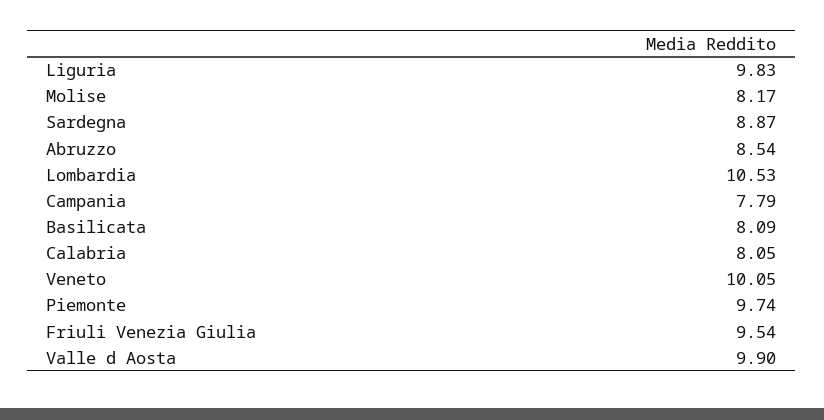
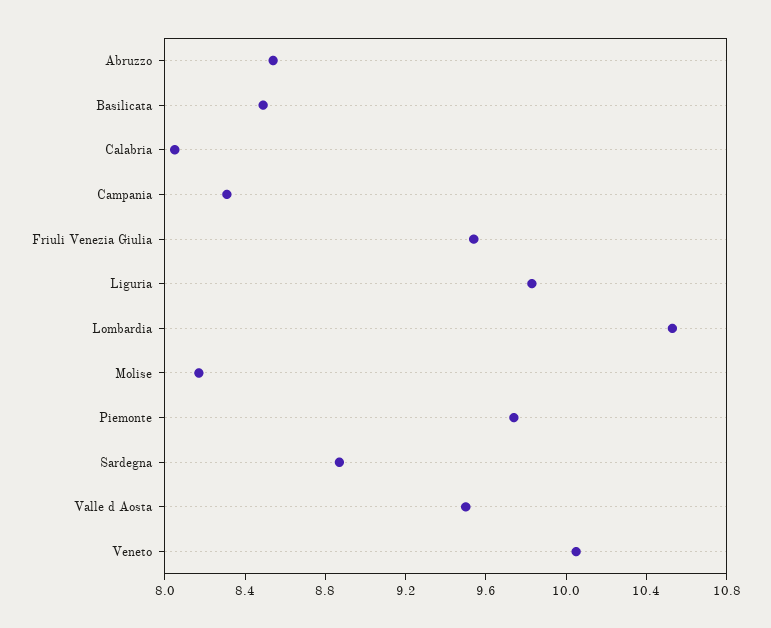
Campania: 7.79 -> 8.3
Basilicata: 8.09 -> 8.5
Valle d Aosta: 9.9 -> 9.5

